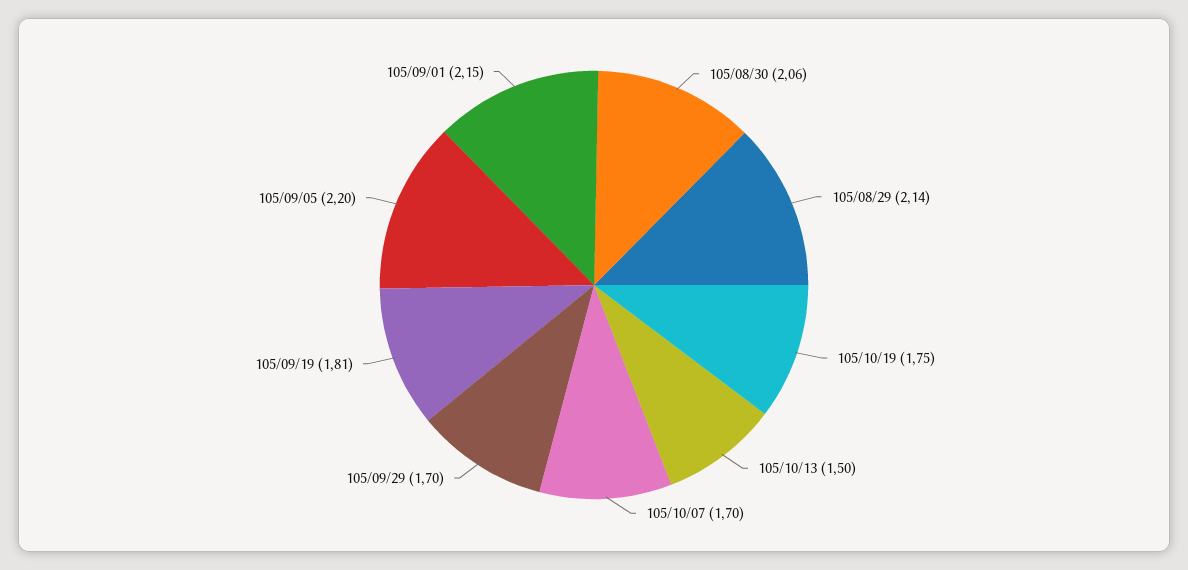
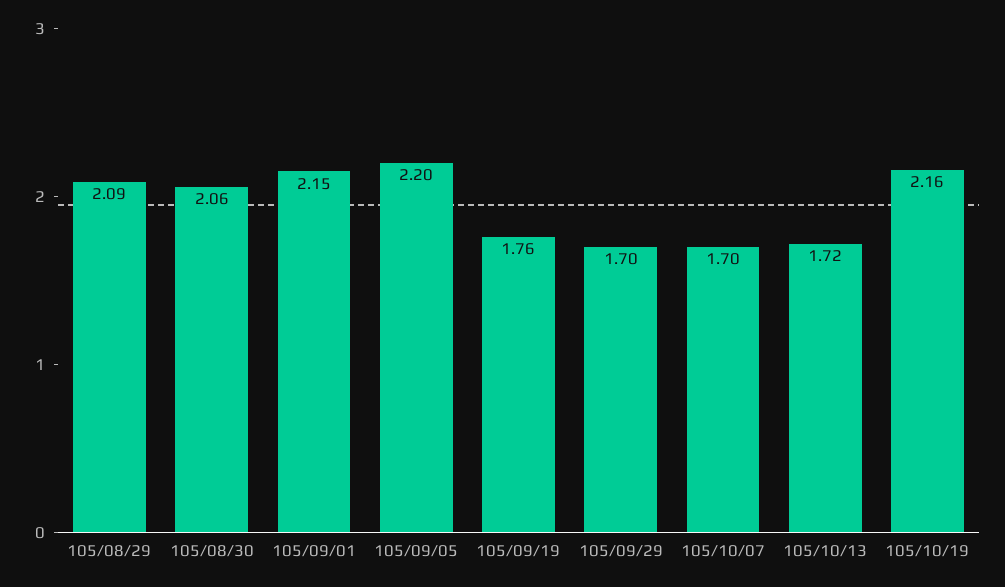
105/08/29: 2.14 -> 2.09
105/10/19: 1.75 -> 2.16
105/10/13: 1.5 -> 1.72
105/09/19: 1.81 -> 1.76

